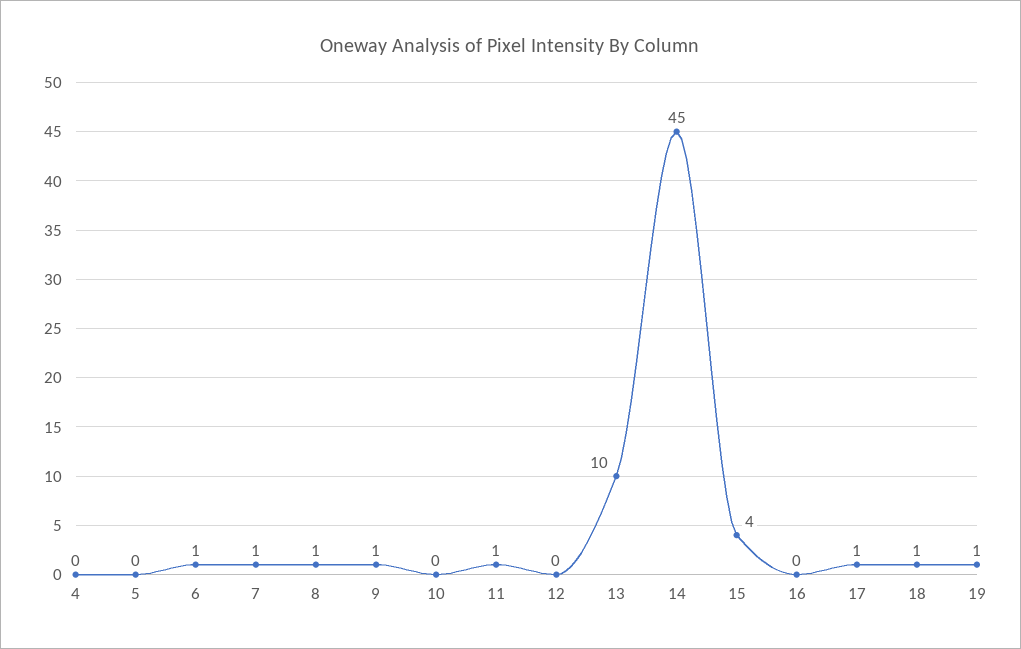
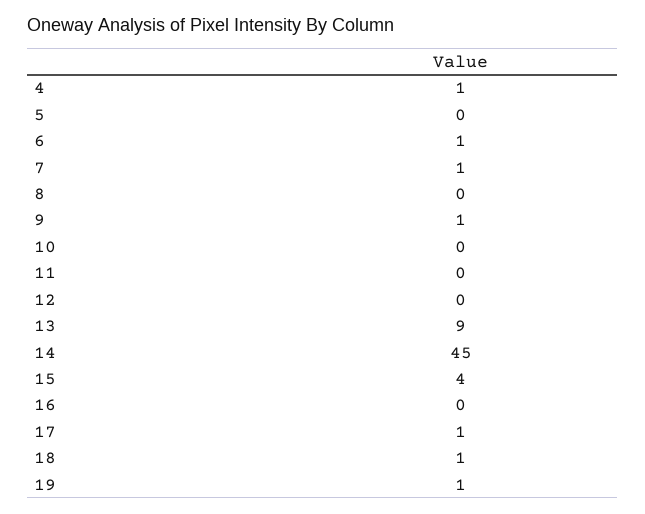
4: 0 -> 1
8: 1 -> 0
11: 1 -> 0
13: 10 -> 9

